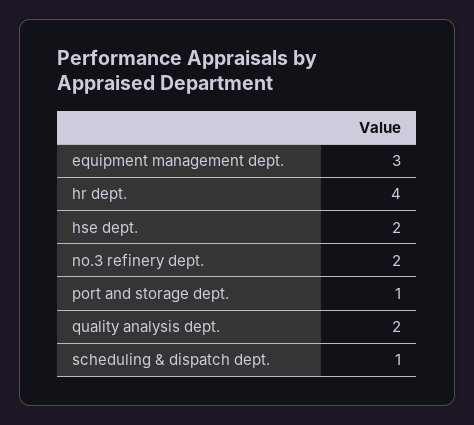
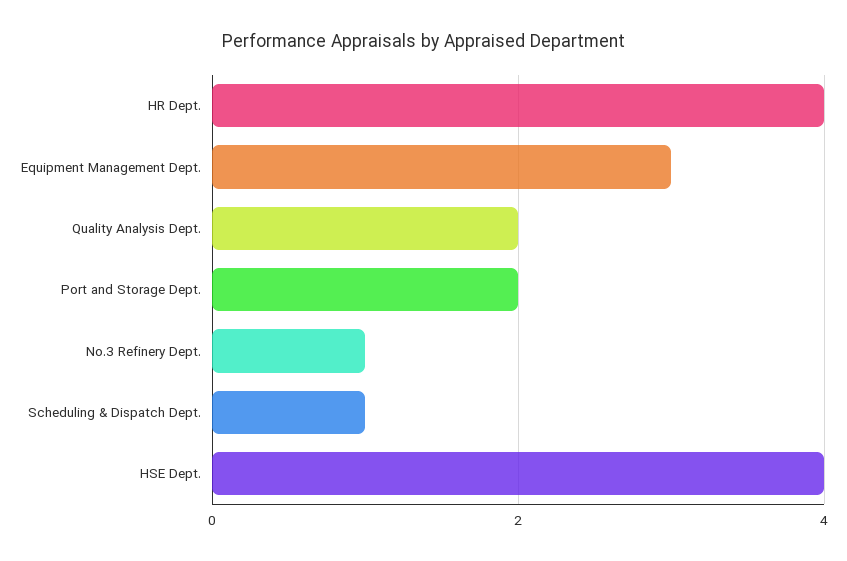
hse dept.: 2 -> 4
no.3 refinery dept.: 2 -> 1
port and storage dept.: 1 -> 2

